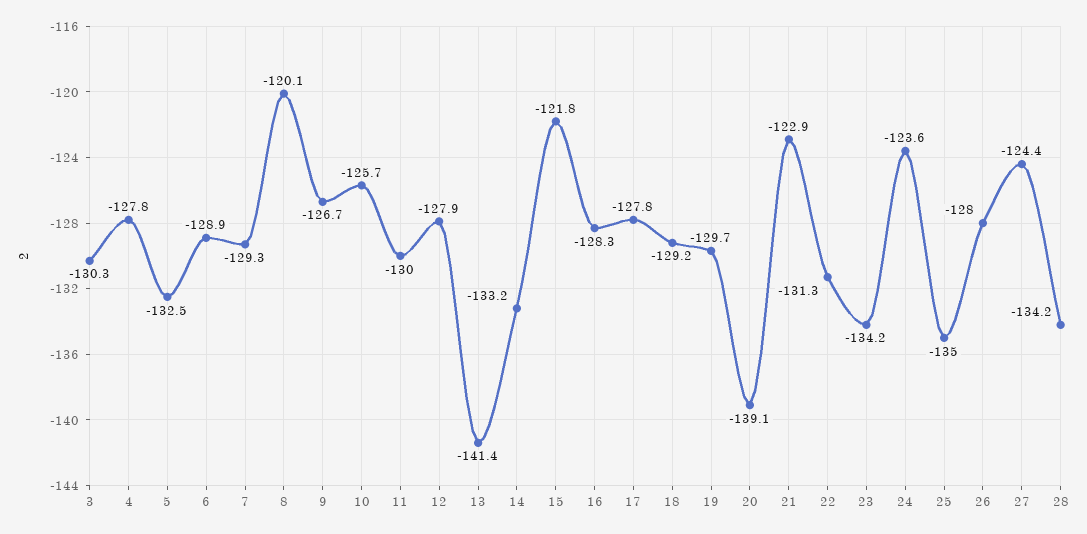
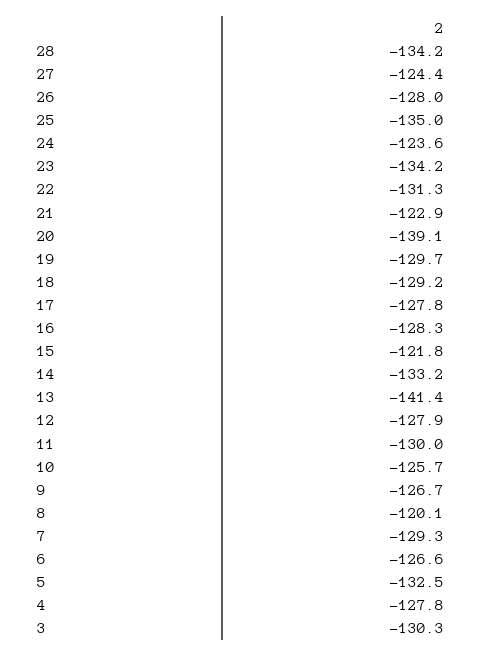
6: -128.9 -> -126.6

